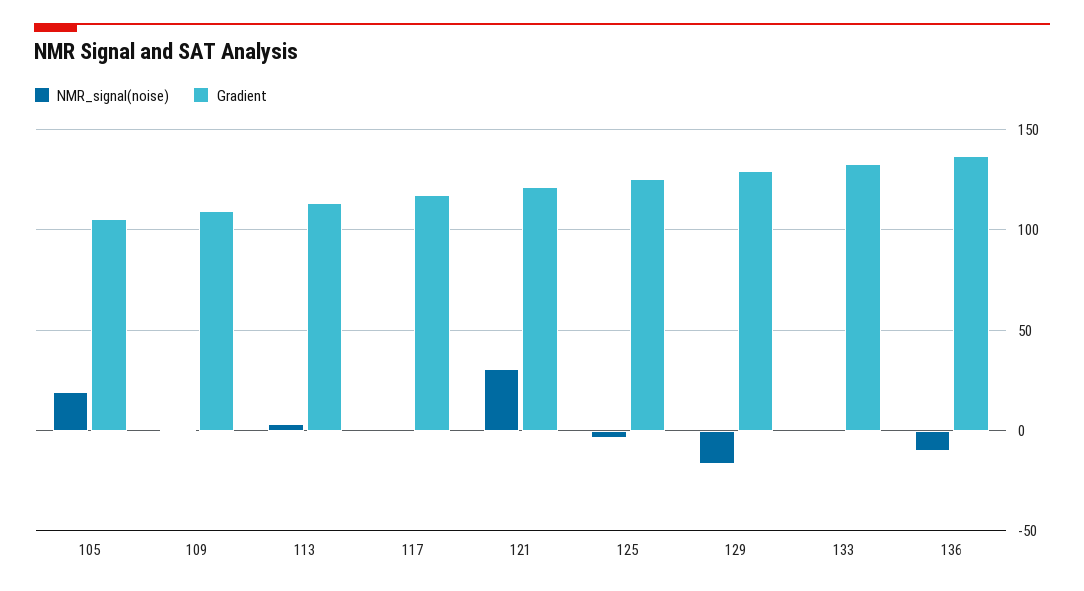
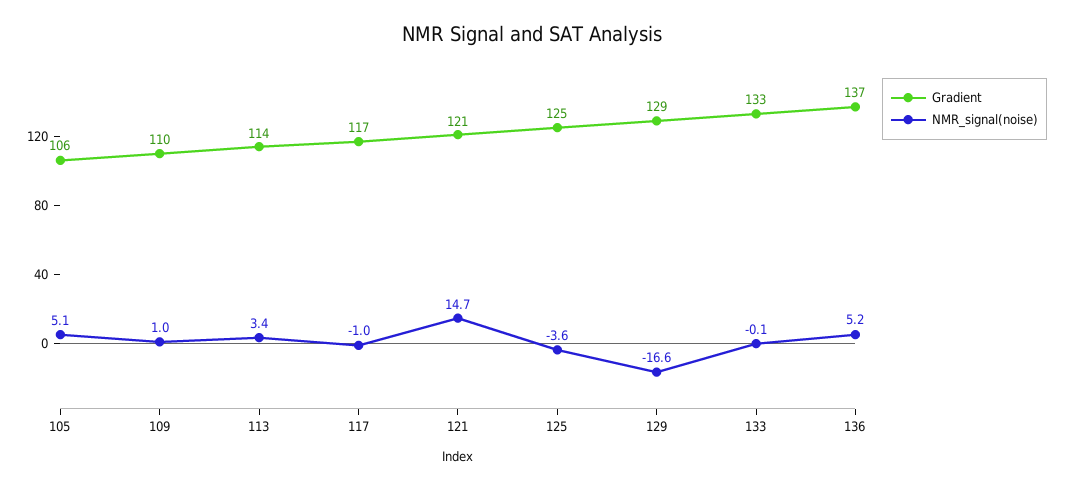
NMR_signal(noise), 105: 20 -> 5.1
NMR_signal(noise), 121: 30 -> 14.7
NMR_signal(noise), 136: -10 -> 5.2

